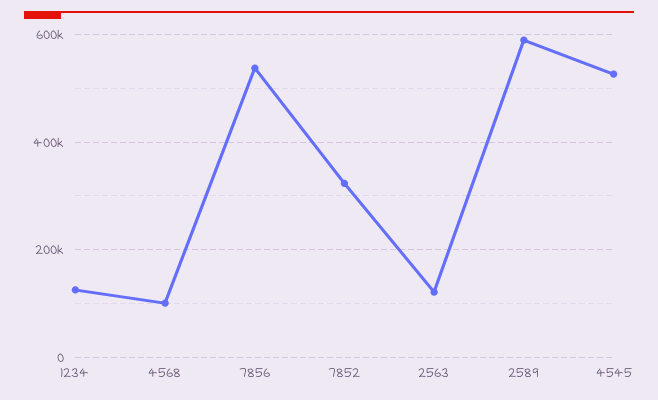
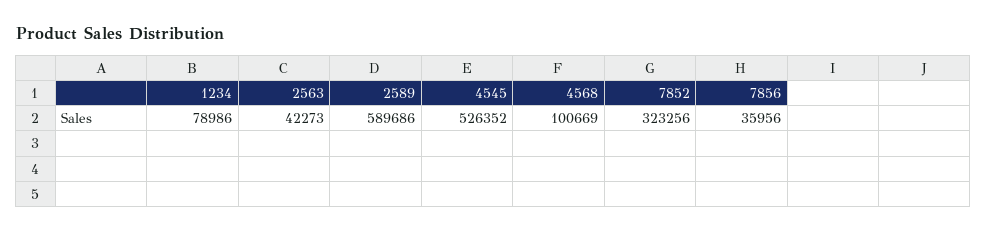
1234: 120000 -> 78986
7856: 540000 -> 35956
2563: 120000 -> 42273

